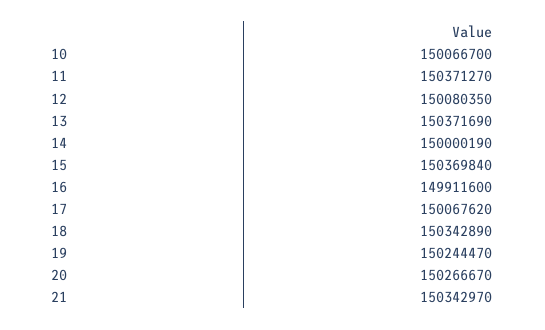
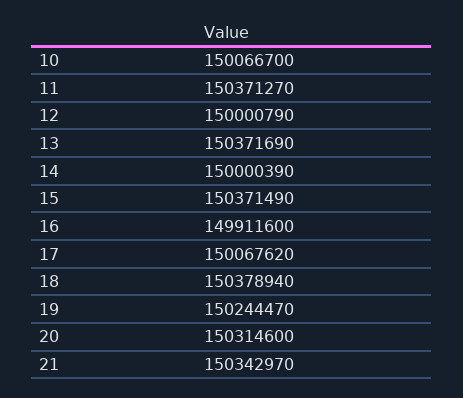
12: 150080350 -> 150000790
14: 150000190 -> 150000390
15: 150369840 -> 150371490
18: 150342890 -> 150378940
20: 150266670 -> 150314600

